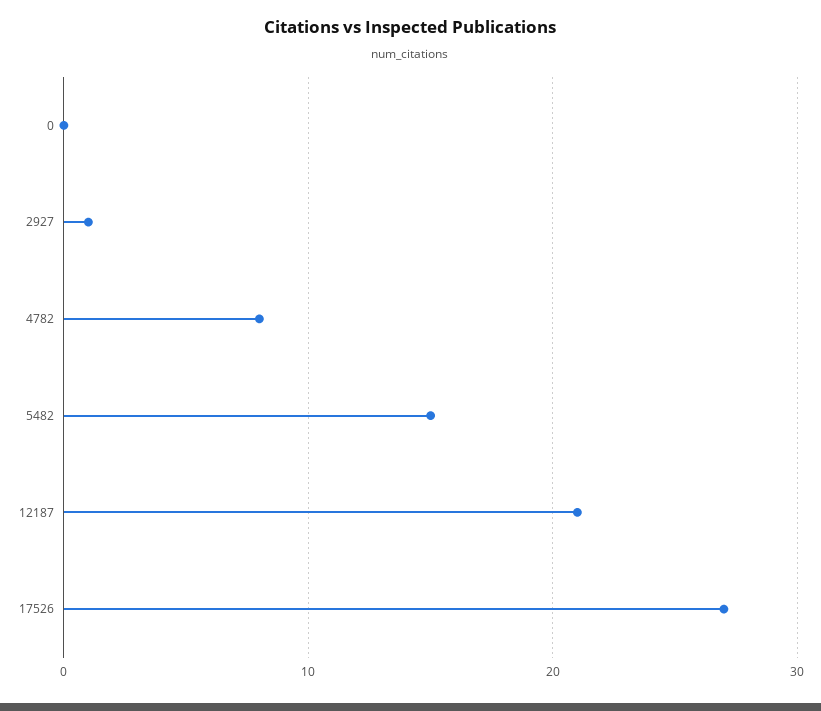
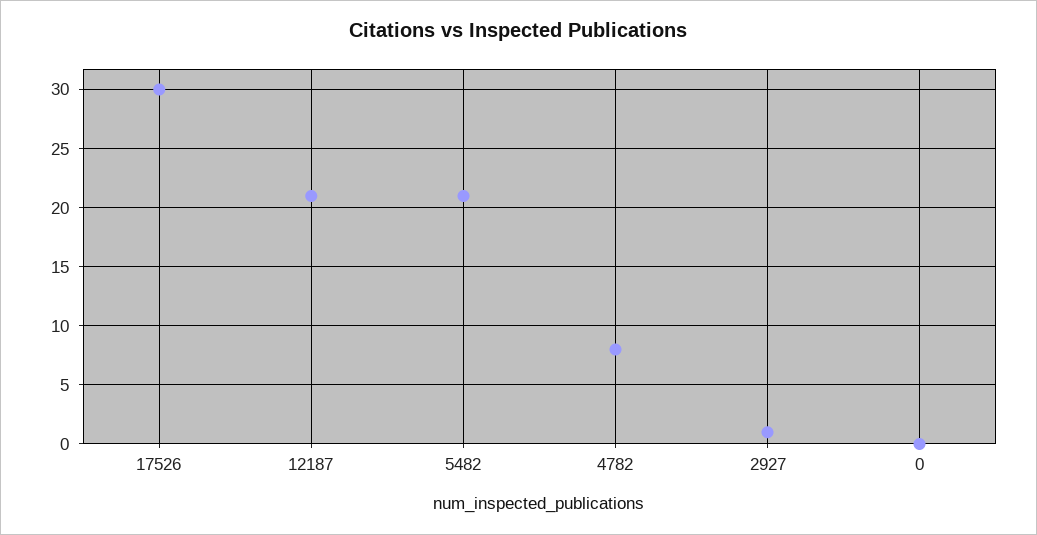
5482: 15 -> 21
17526: 27 -> 30

